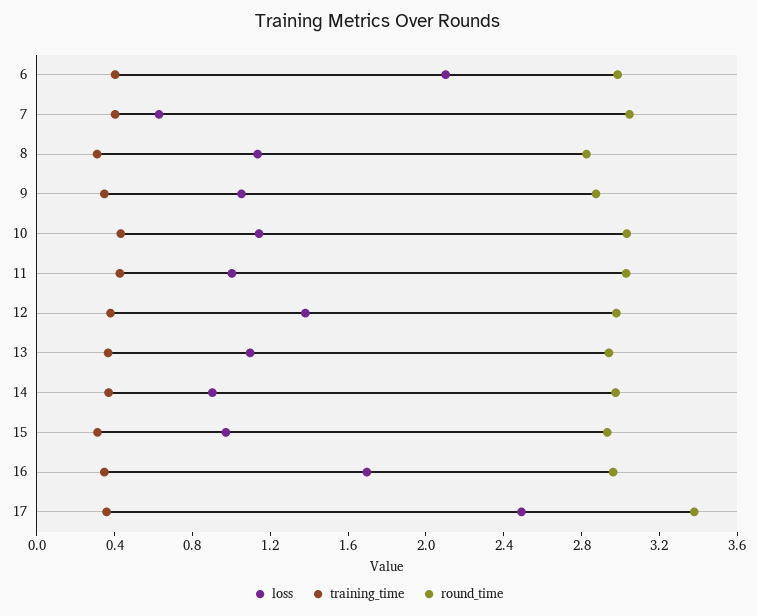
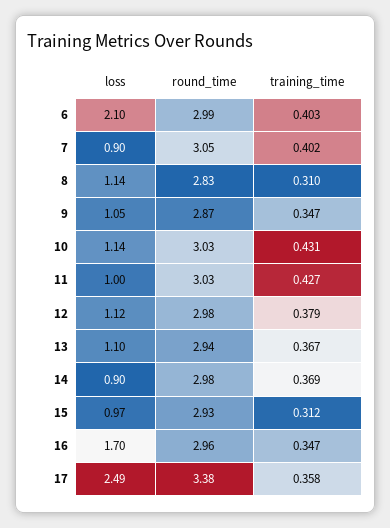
loss, 7: 0.6 -> 0.9
loss, 12: 1.4 -> 1.12

